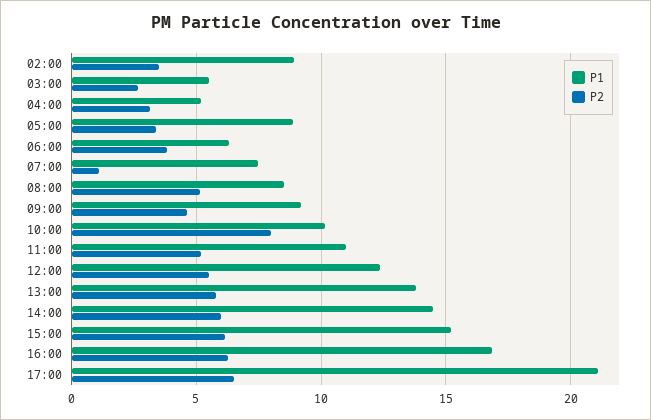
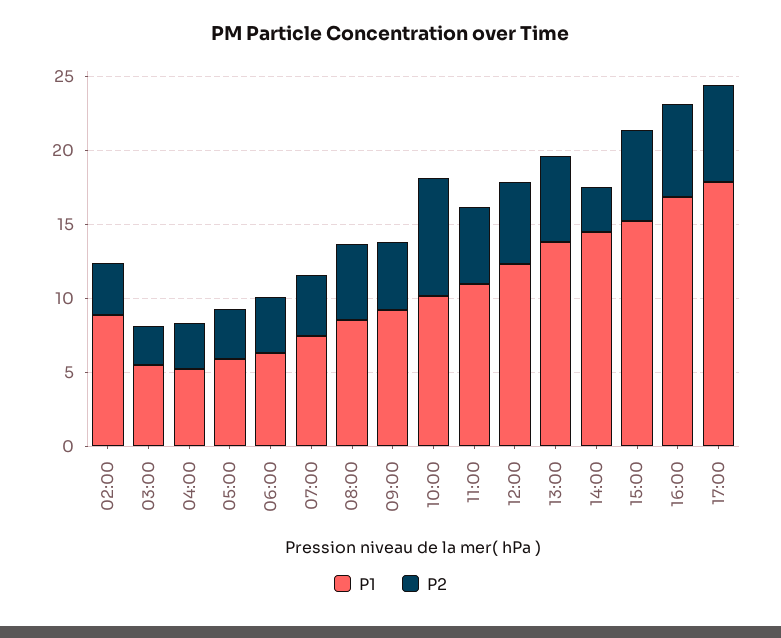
P1, 05:00: 9 -> 6
P2, 07:00: 1 -> 4
P2, 14:00: 6 -> 3
P1, 17:00: 21 -> 18

